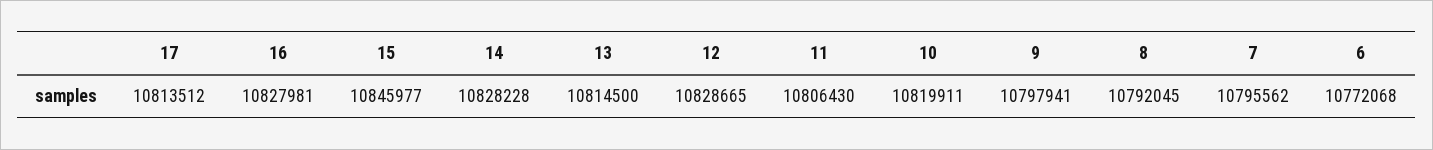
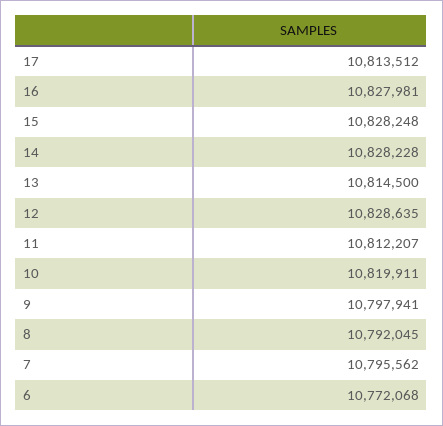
15: 10845977 -> 10828248
12: 10828665 -> 10828635
11: 10806430 -> 10812207

